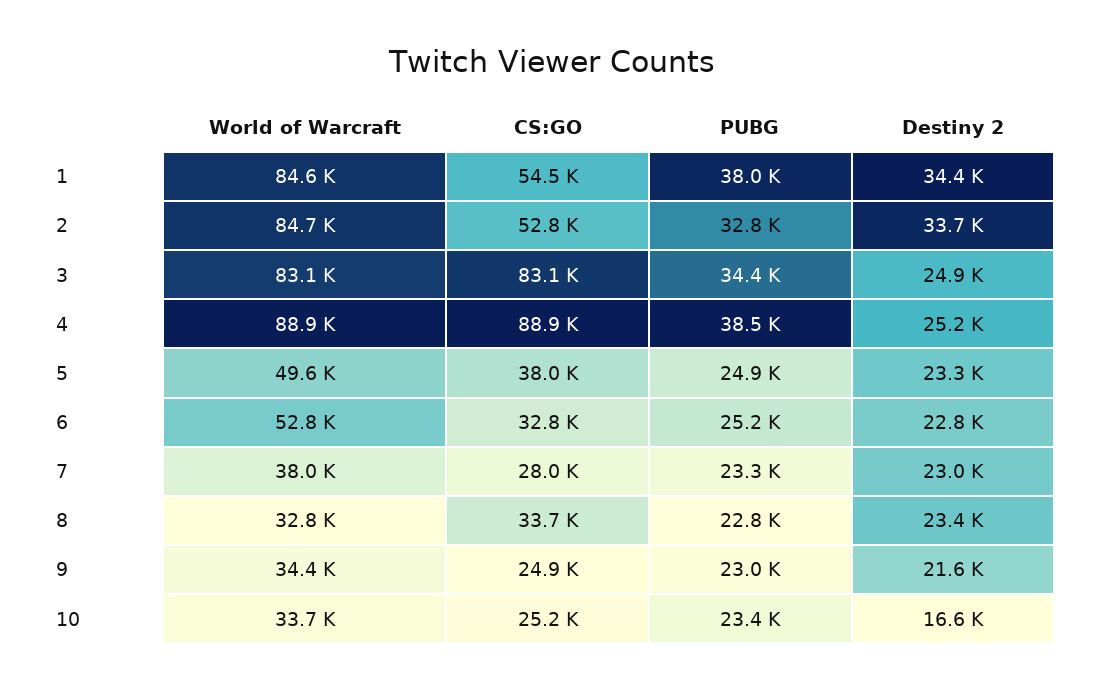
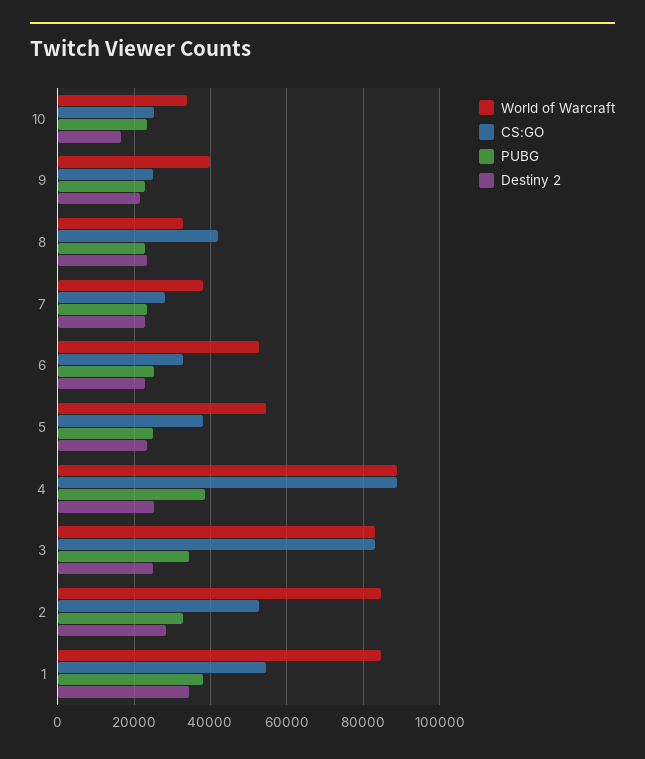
Destiny 2, 2: 33700 -> 28000
World of Warcraft, 5: 49600 -> 54000
CS:GO, 8: 33700 -> 42000
World of Warcraft, 9: 34400 -> 40000

